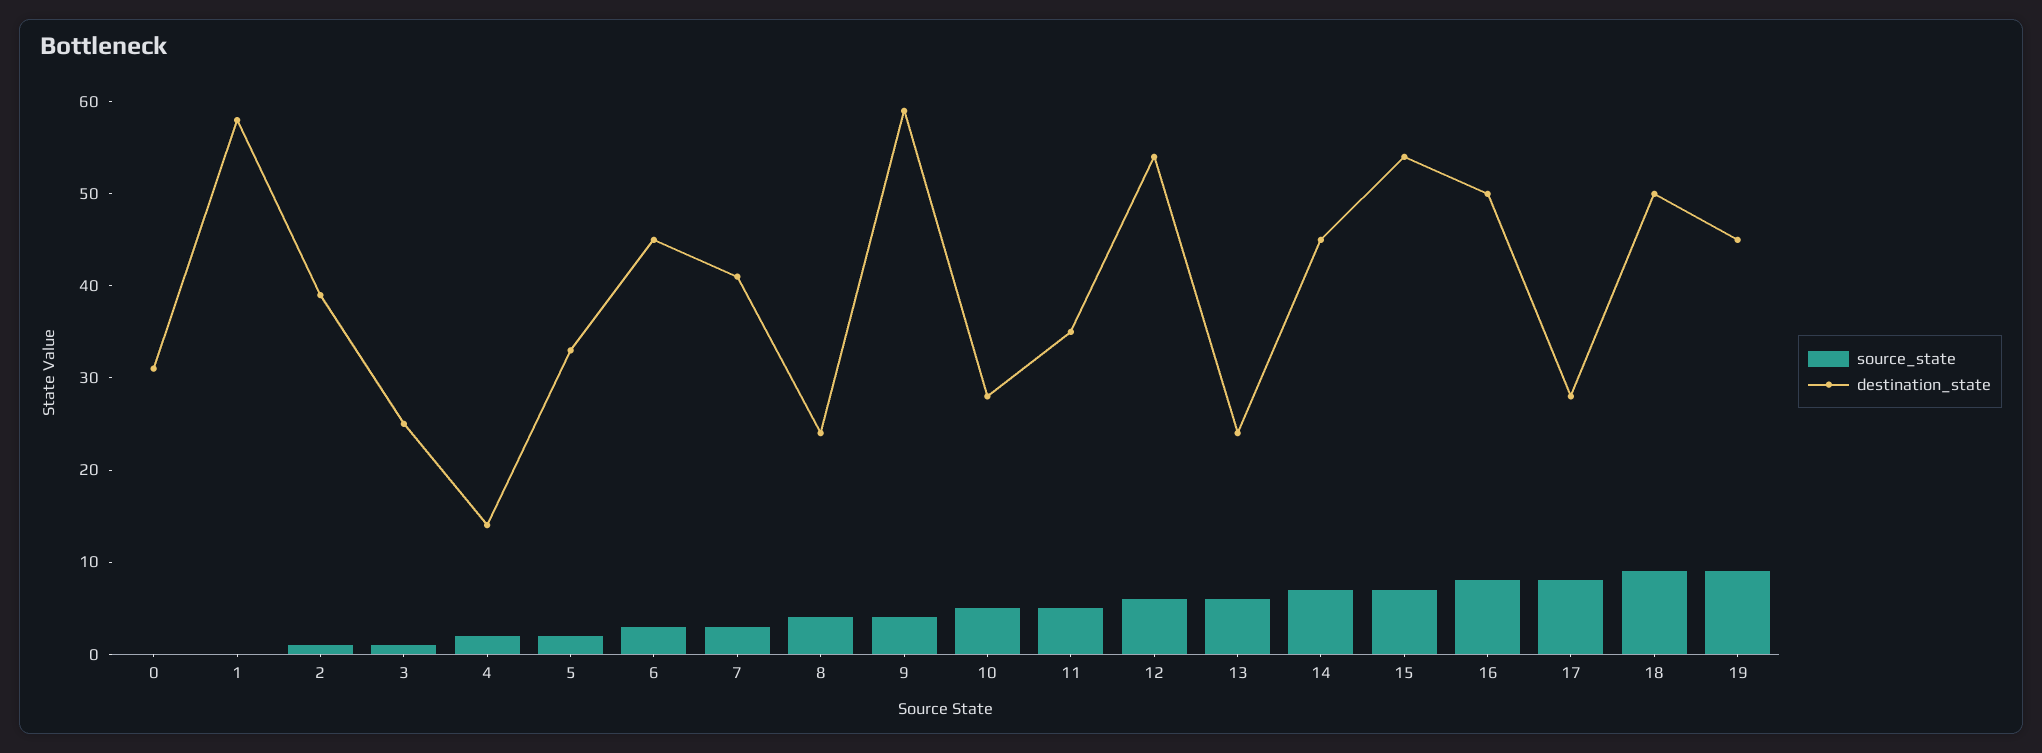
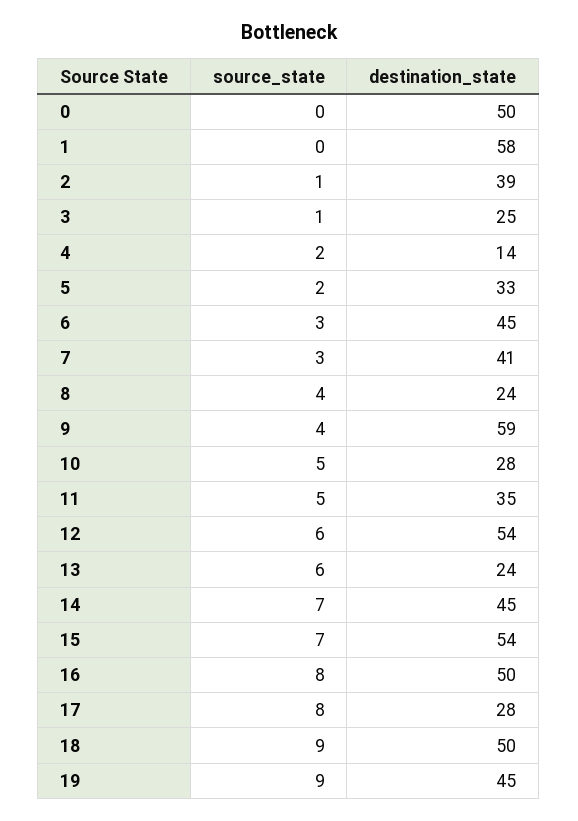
destination_state, 0: 31 -> 50

